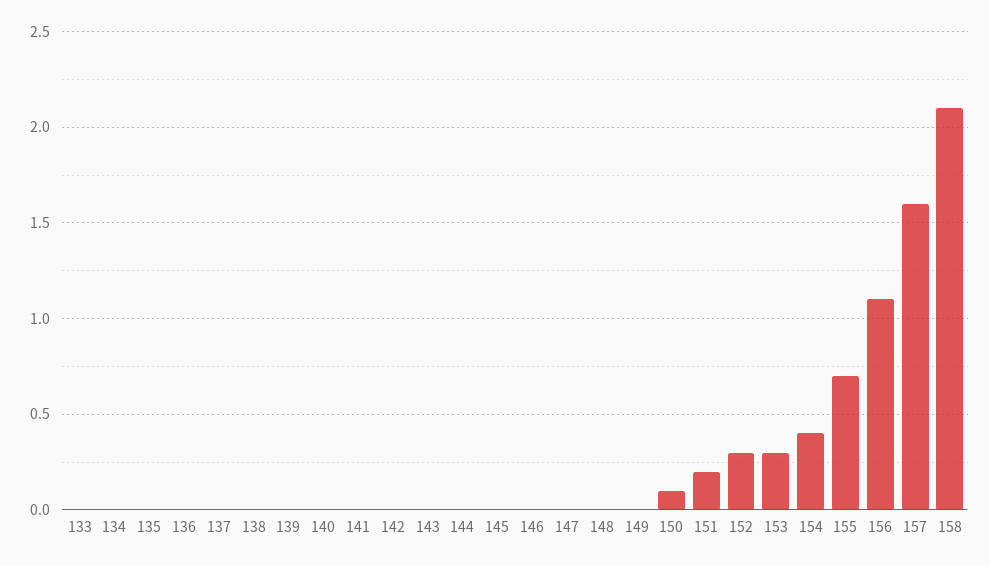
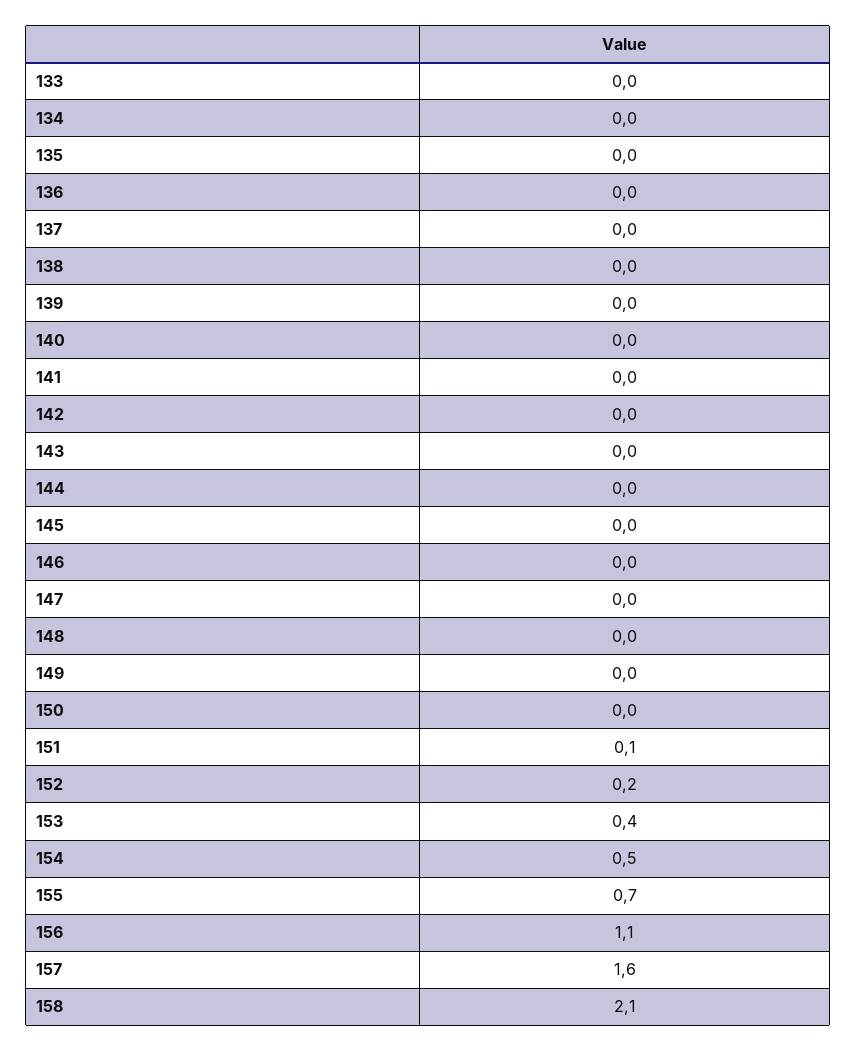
150: 0.1 -> 0
151: 0.2 -> 0.1
152: 0.3 -> 0.2
153: 0.3 -> 0.4
154: 0.4 -> 0.5

